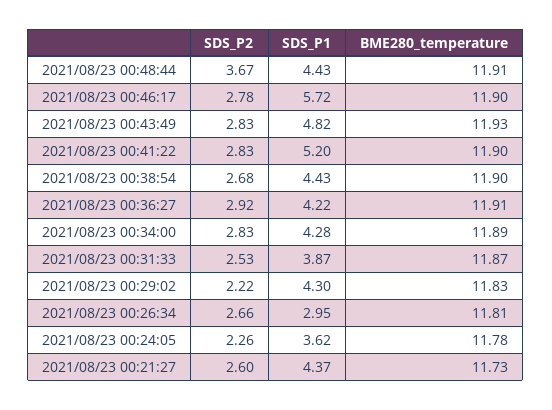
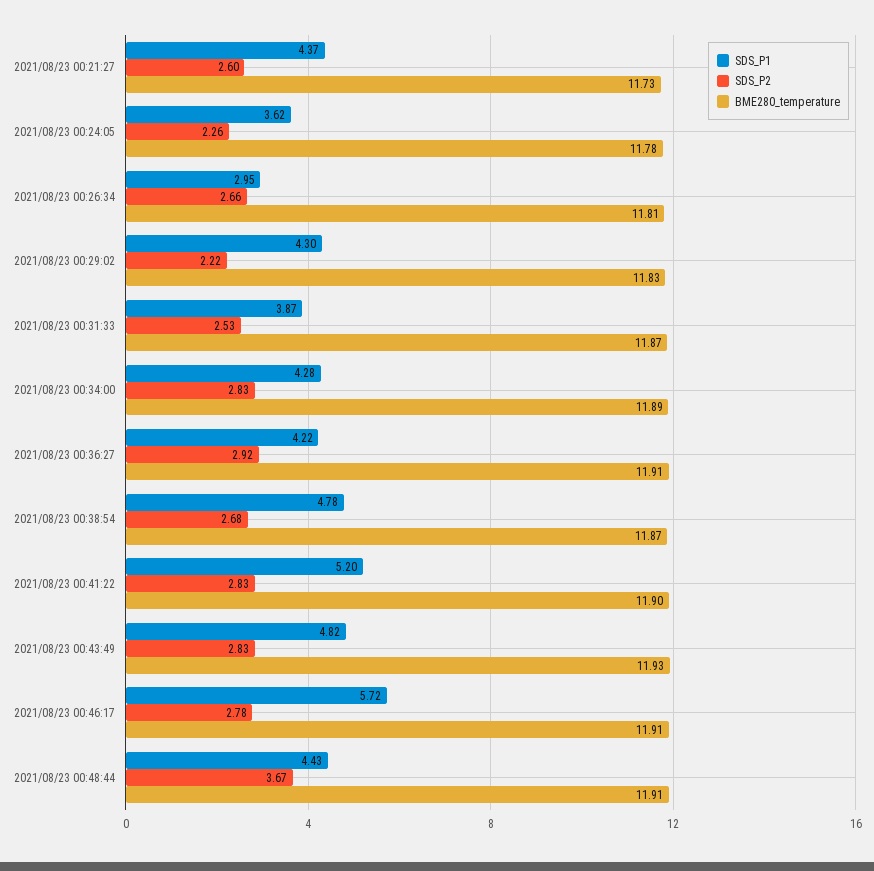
BME280_temperature, 2021/08/23 00:46:17: 11.9 -> 11.91
SDS_P1, 2021/08/23 00:38:54: 4.43 -> 4.78
BME280_temperature, 2021/08/23 00:38:54: 11.9 -> 11.87

